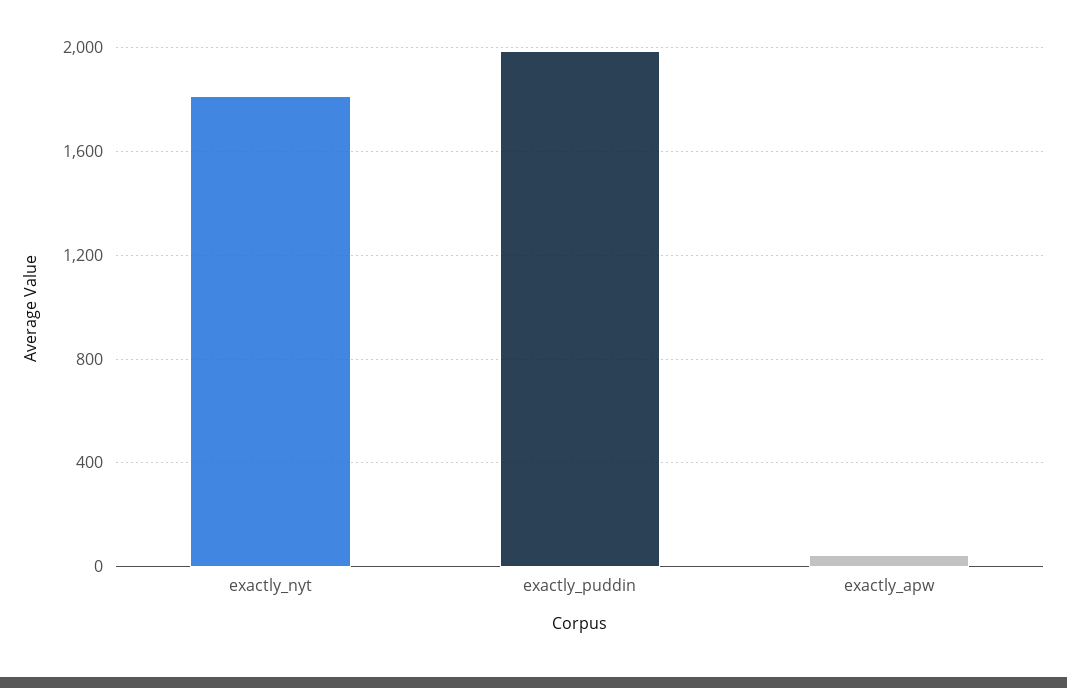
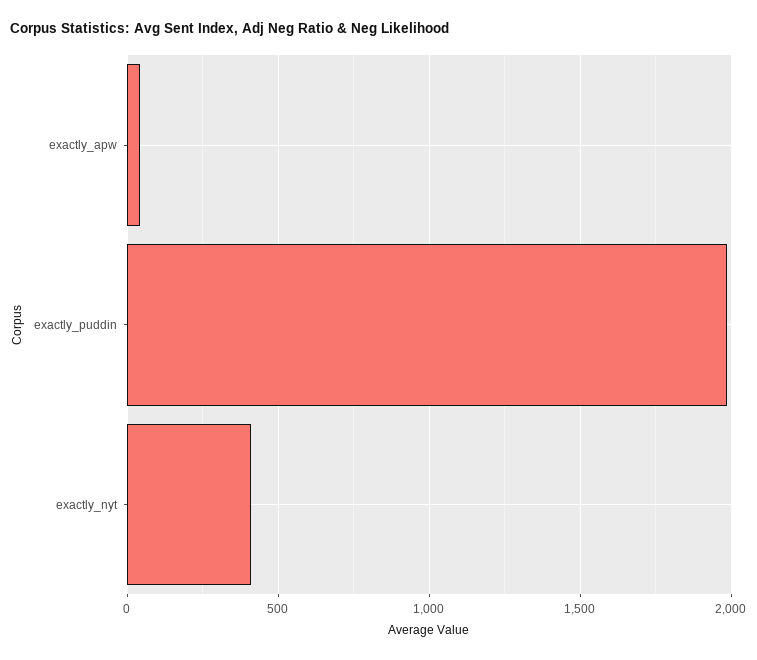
exactly_nyt: 1800 -> 400

